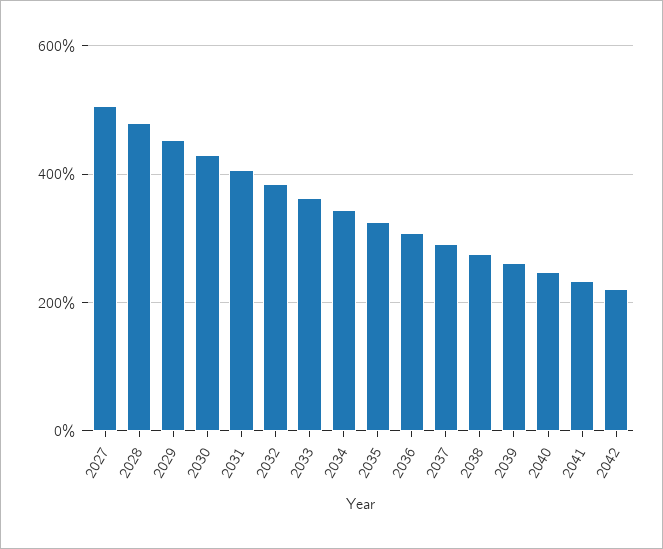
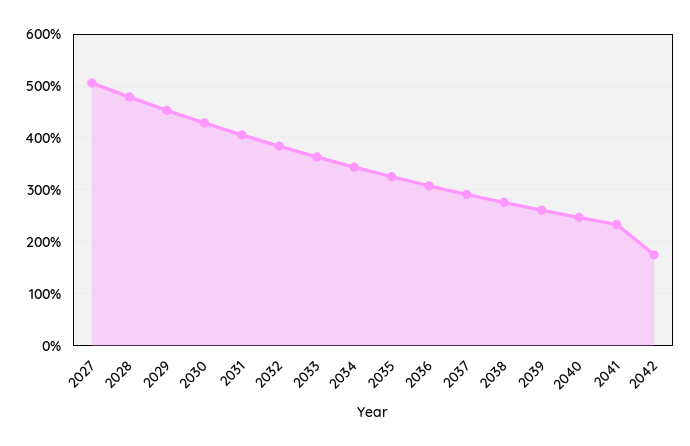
2042: 220 -> 180

